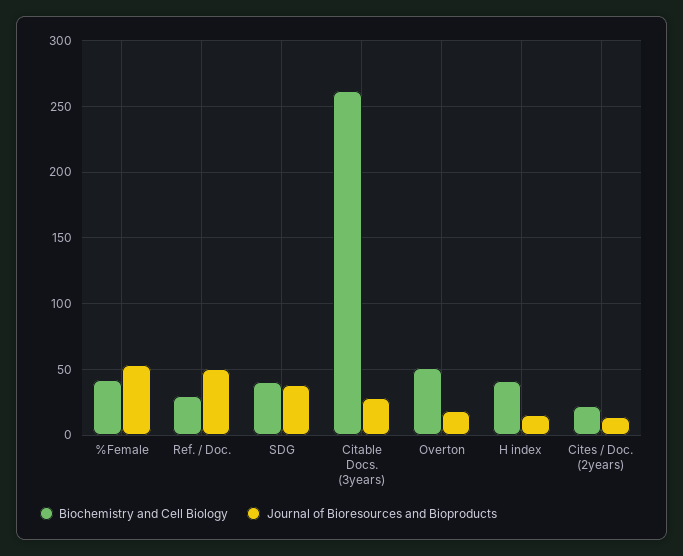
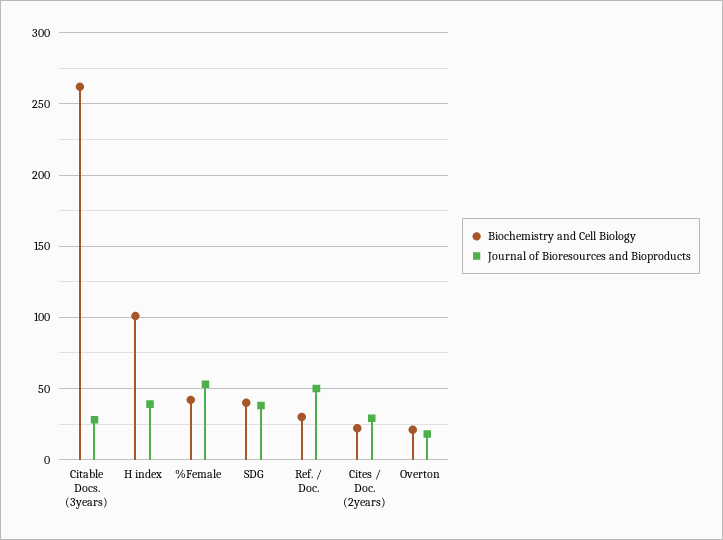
Biochemistry and Cell Biology, Overton: 50 -> 20
Biochemistry and Cell Biology, H index: 40 -> 100
Journal of Bioresources and Bioproducts, H index: 15 -> 40
Journal of Bioresources and Bioproducts, Cites / Doc. (2years): 15 -> 30

